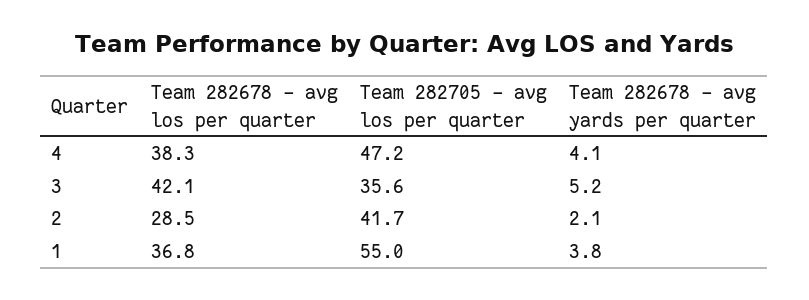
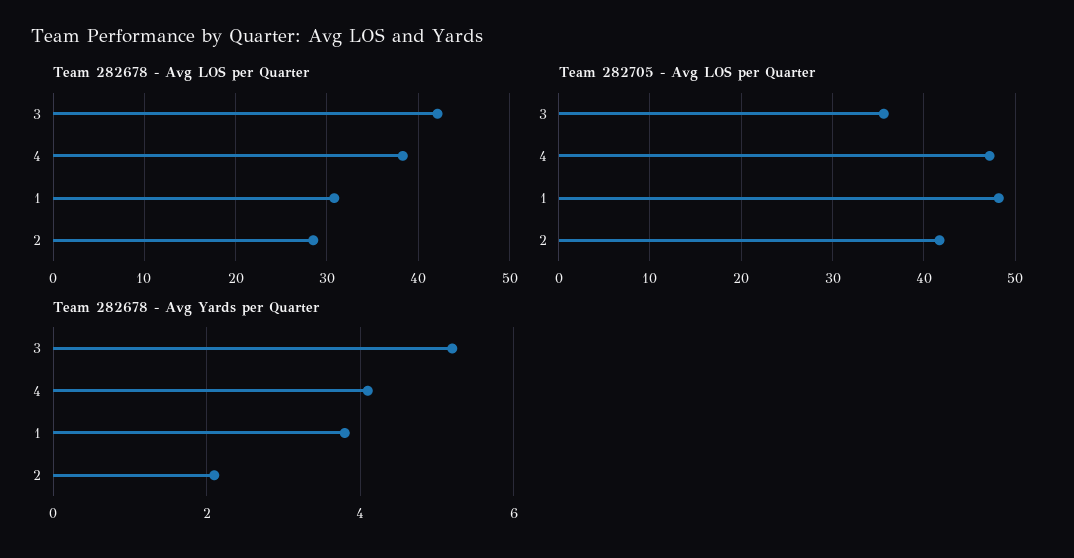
Team 282678 - avg los per quarter, 1: 36.8 -> 31
Team 282705 - avg los per quarter, 1: 55 -> 48

